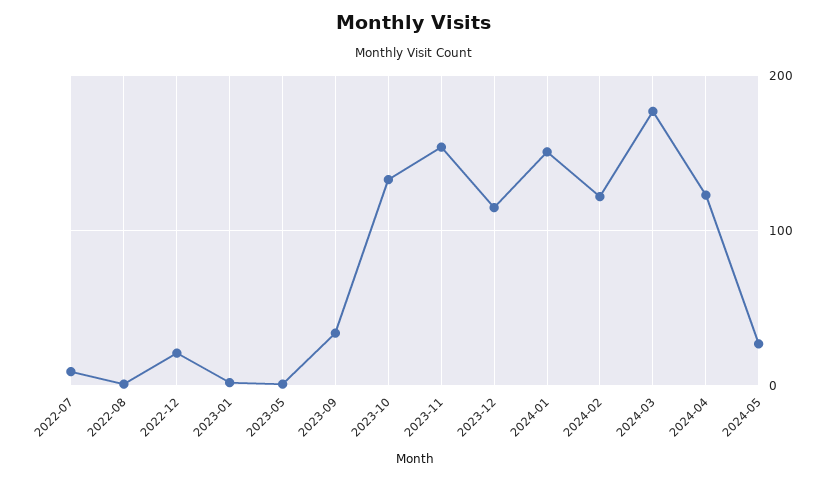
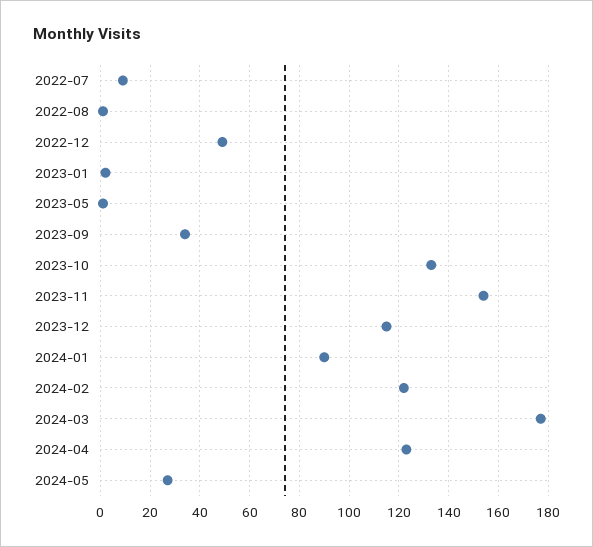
2022-12: 20 -> 50
2024-01: 150 -> 90

